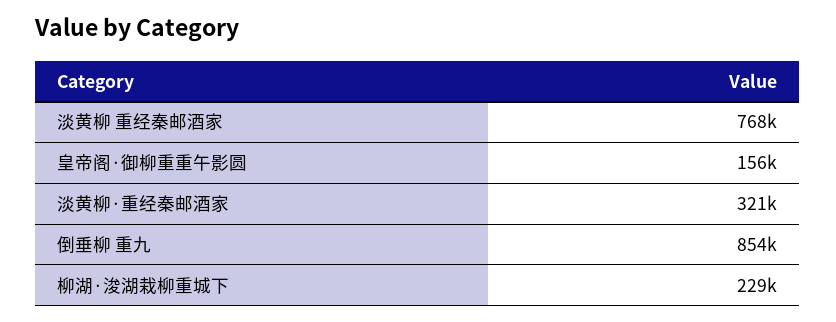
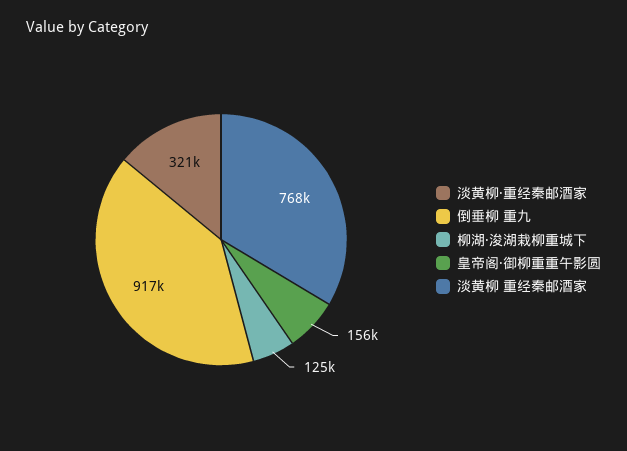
倒垂柳 重九: 854000 -> 917000
柳湖·浚湖栽柳重城下: 229000 -> 125000

